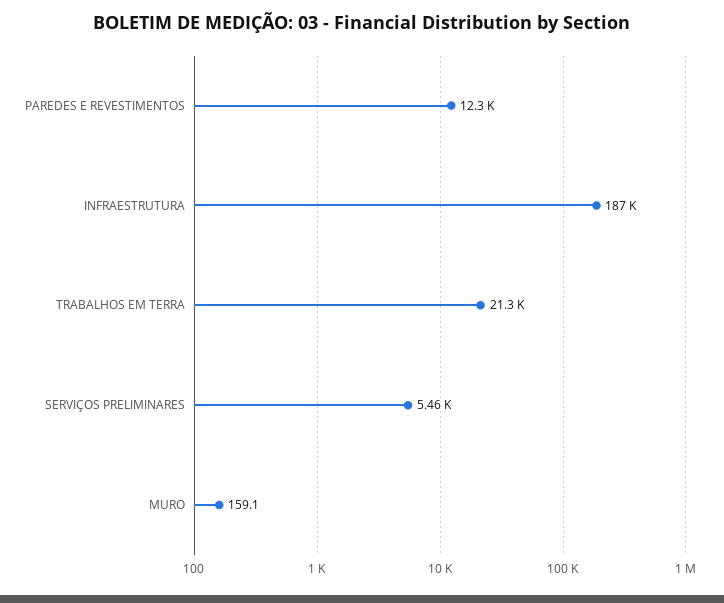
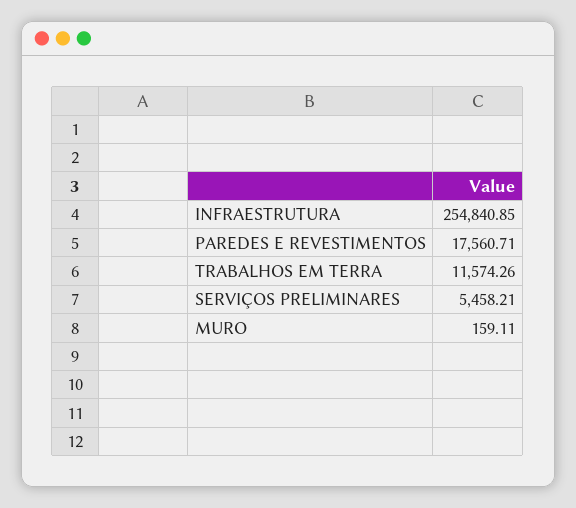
PAREDES E REVESTIMENTOS: 12300 -> 17560.71
INFRAESTRUTURA: 187000 -> 254840.85
TRABALHOS EM TERRA: 21300 -> 11574.26

